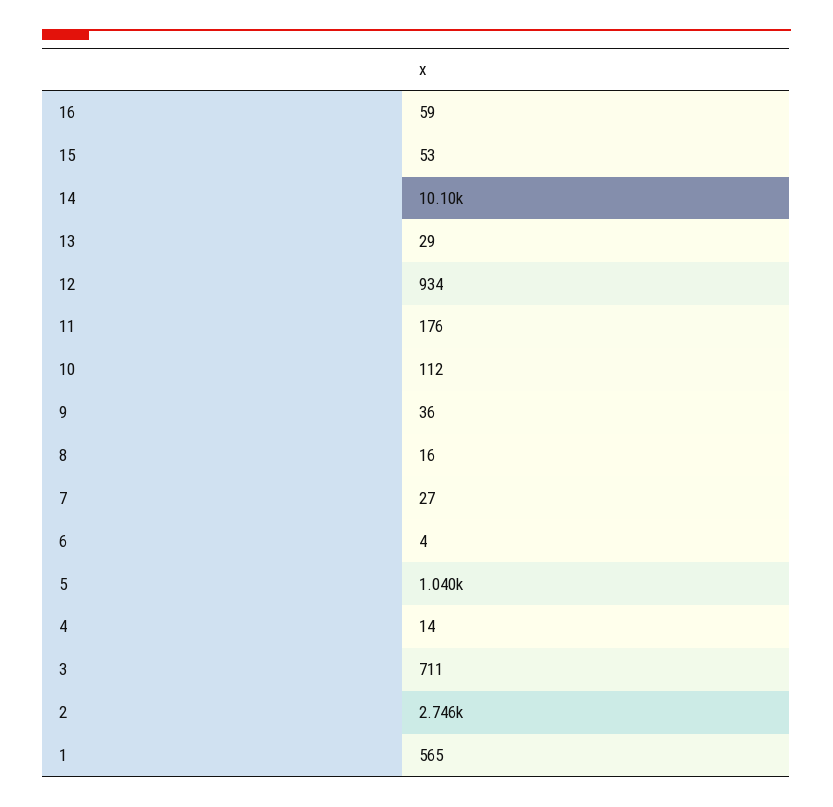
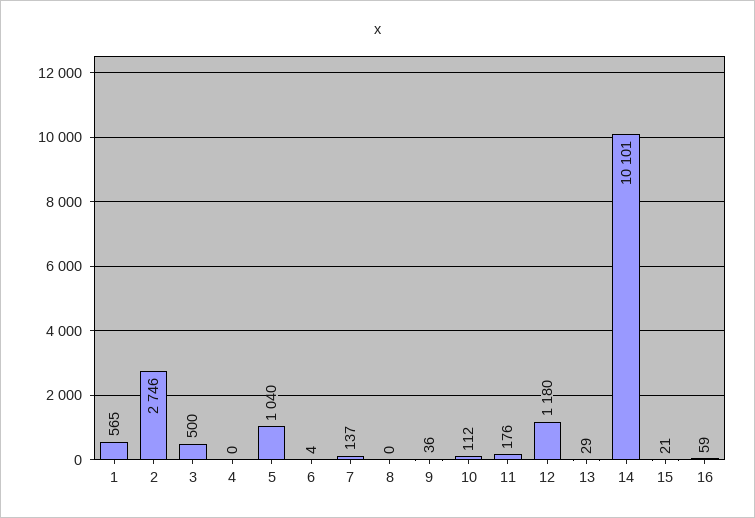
15: 53 -> 21
12: 934 -> 1180
8: 16 -> 0
7: 27 -> 137
4: 14 -> 0
3: 711 -> 500

